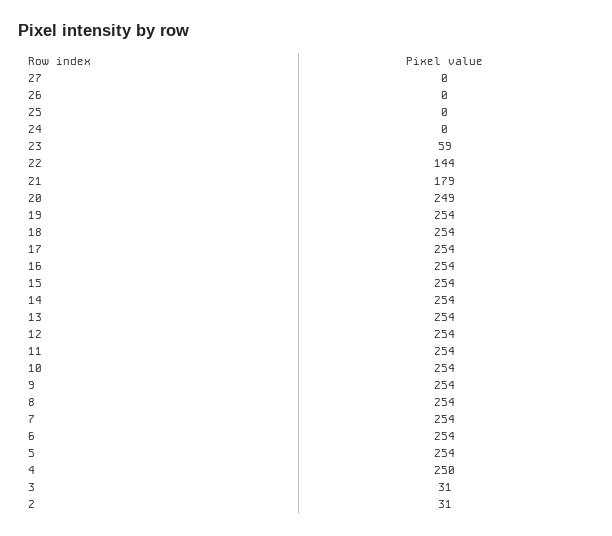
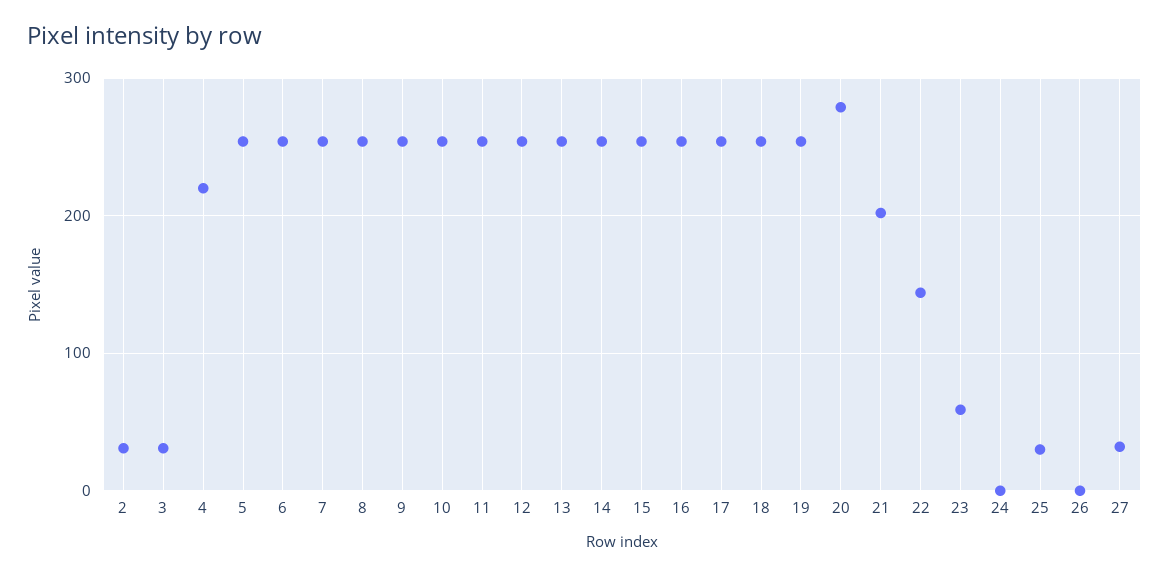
27: 0 -> 30
25: 0 -> 30
21: 179 -> 200
20: 249 -> 280
4: 250 -> 220

